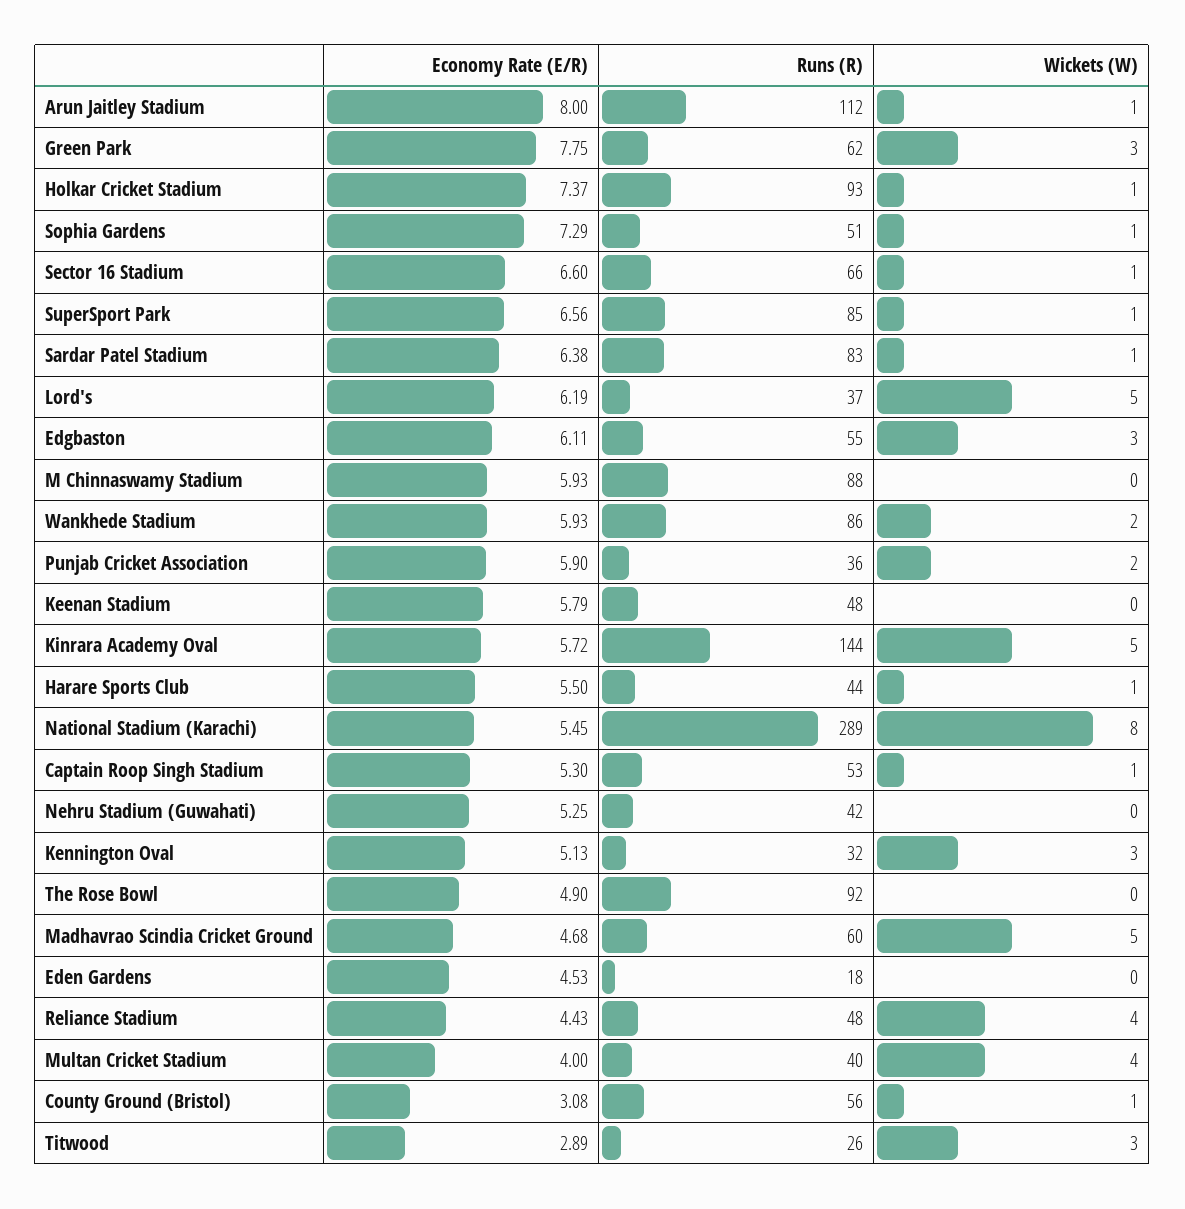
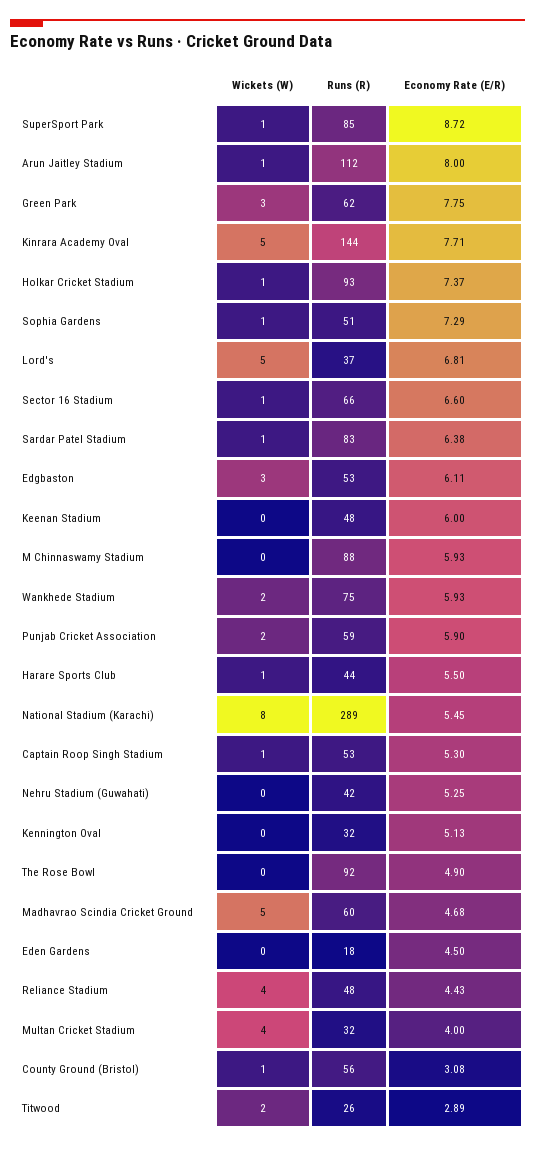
Economy Rate (E/R), SuperSport Park: 6.56 -> 8.72
Economy Rate (E/R), Lord's: 6.19 -> 6.81
Runs (R), Edgbaston: 55 -> 53
Runs (R), Wankhede Stadium: 86 -> 75
Runs (R), Punjab Cricket Association: 36 -> 59
Economy Rate (E/R), Keenan Stadium: 5.79 -> 6
Economy Rate (E/R), Kinrara Academy Oval: 5.72 -> 7.71
Wickets (W), Kennington Oval: 3 -> 0
Economy Rate (E/R), Eden Gardens: 4.53 -> 4.5
Runs (R), Multan Cricket Stadium: 40 -> 32
Wickets (W), Titwood: 3 -> 2

